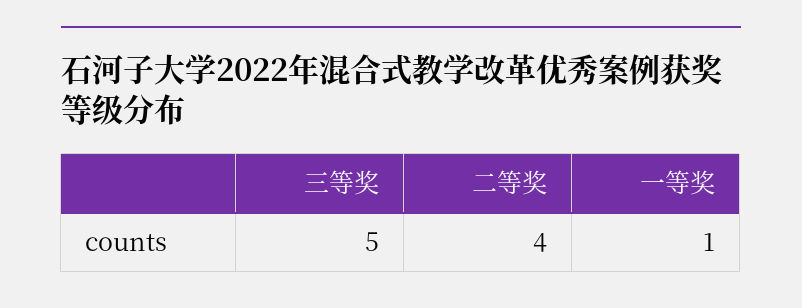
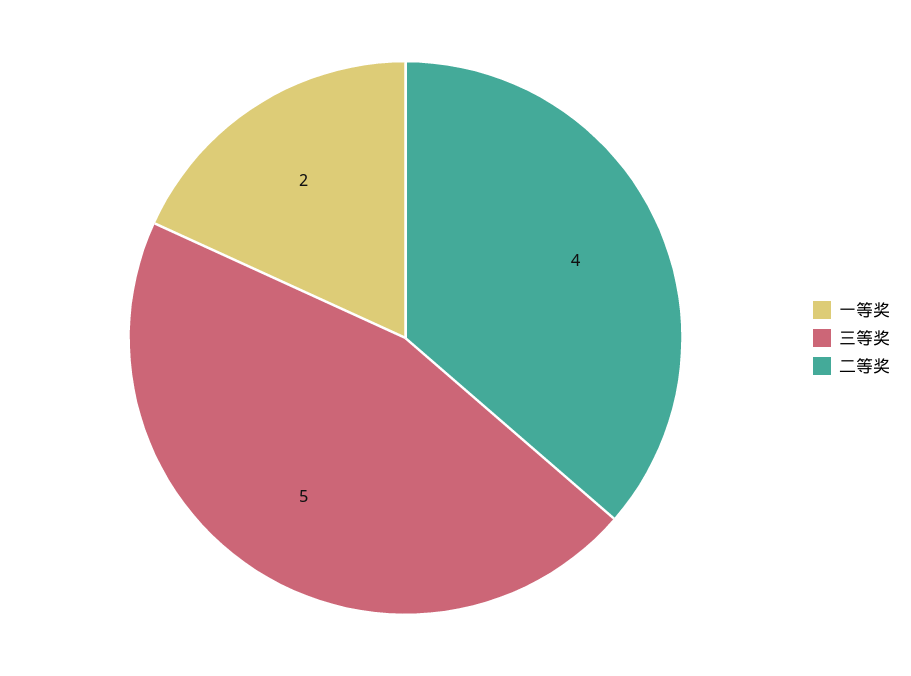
一等奖: 1 -> 2

